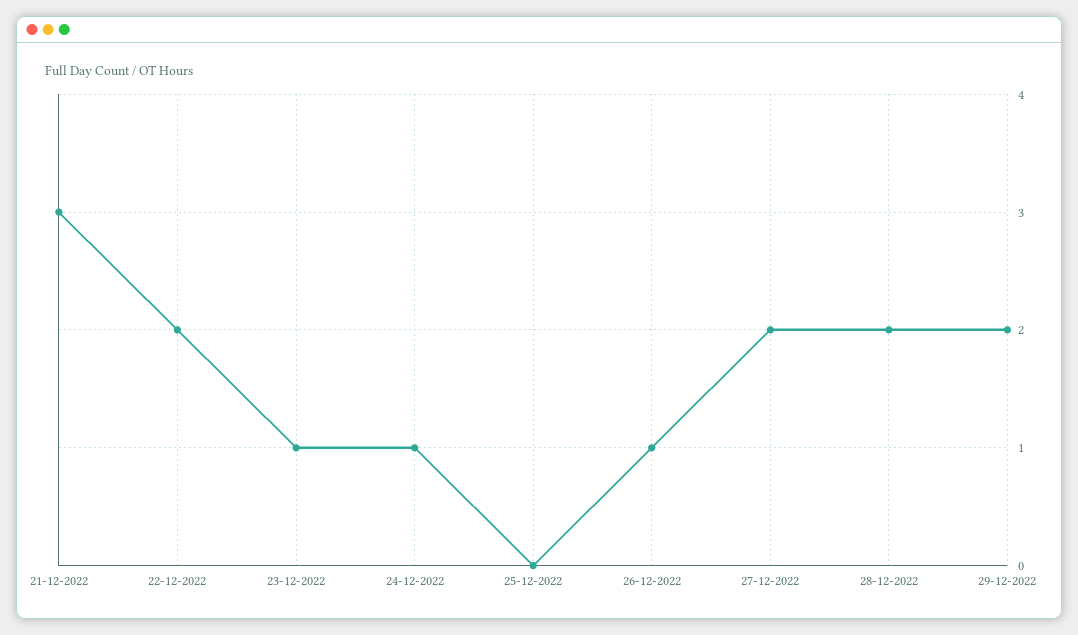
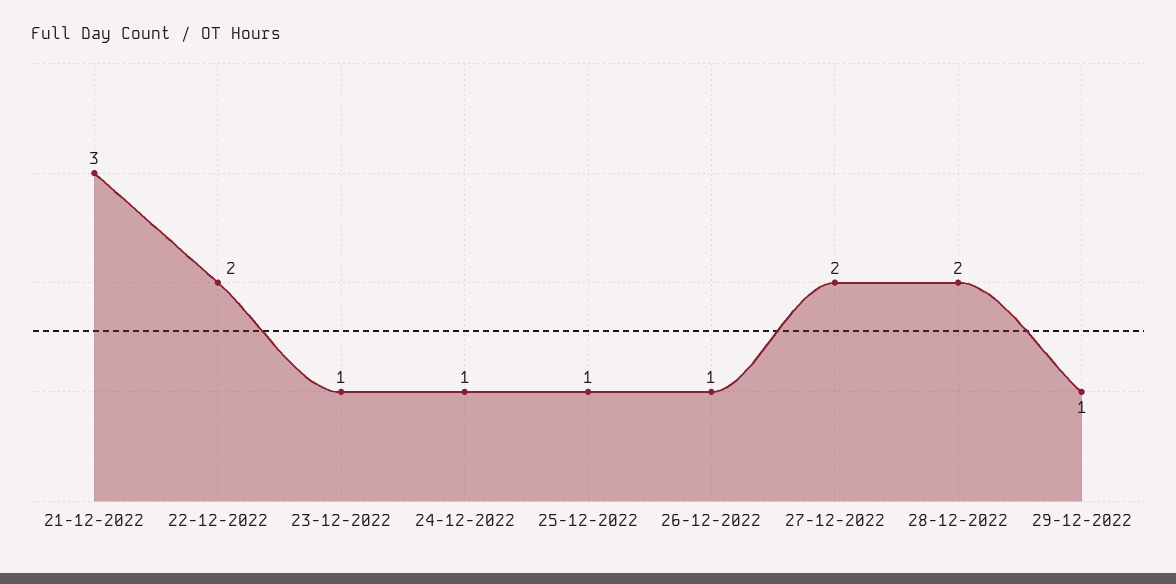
25-12-2022: 0 -> 1
29-12-2022: 2 -> 1

